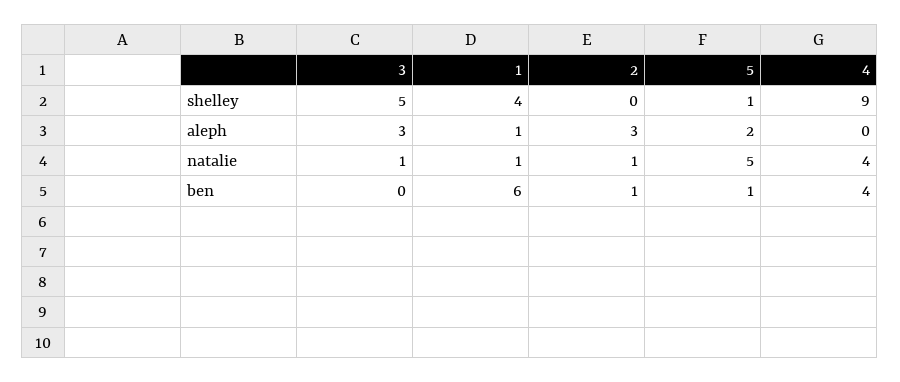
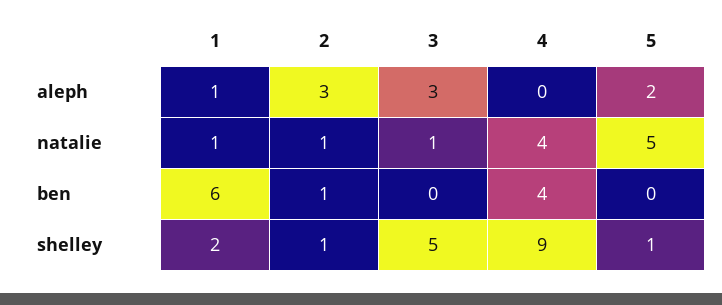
1, shelley: 4 -> 2
2, shelley: 0 -> 1
5, ben: 1 -> 0

